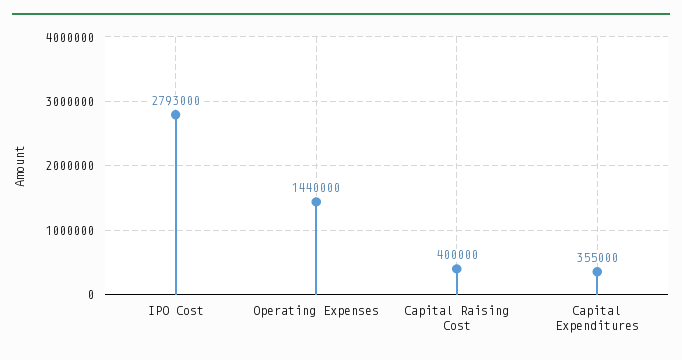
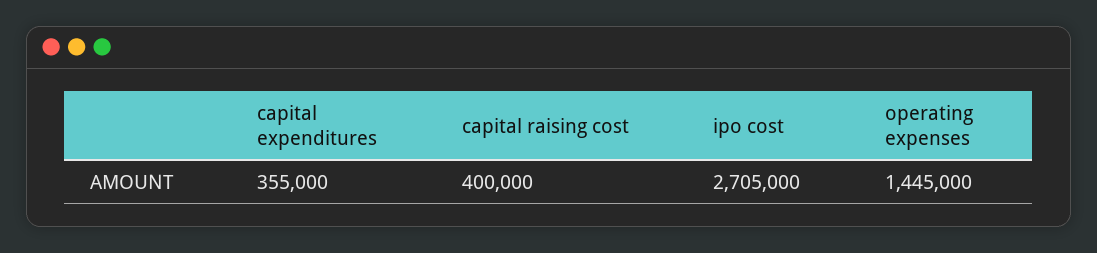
IPO Cost: 2793000 -> 2705000
Operating Expenses: 1440000 -> 1445000

